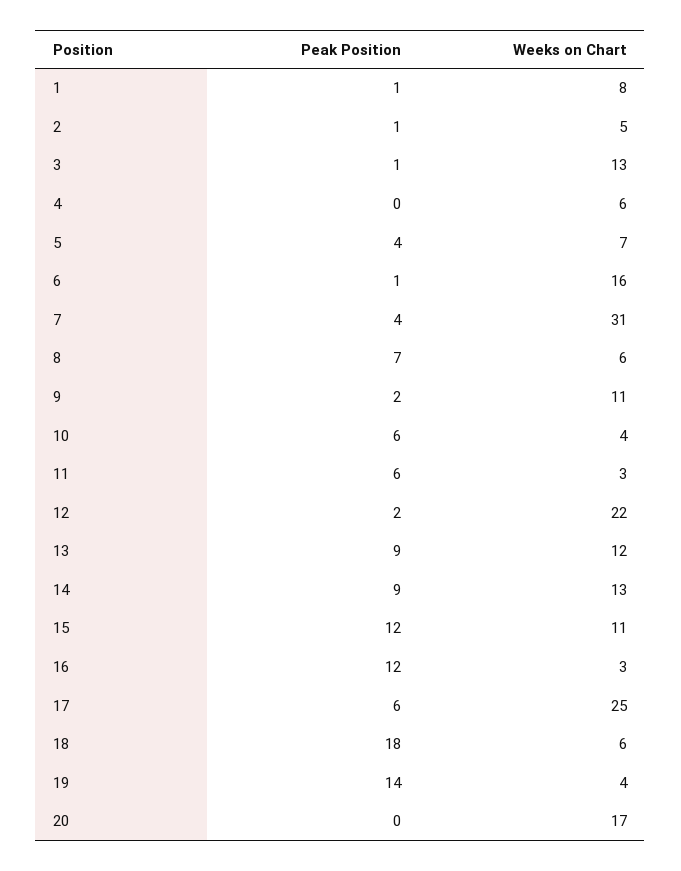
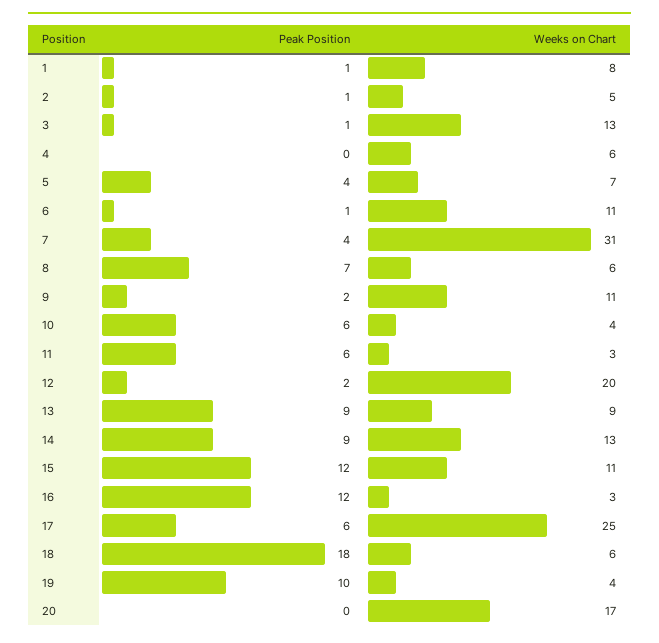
Weeks on Chart, 6: 16 -> 11
Weeks on Chart, 12: 22 -> 20
Weeks on Chart, 13: 12 -> 9
Peak Position, 19: 14 -> 10

